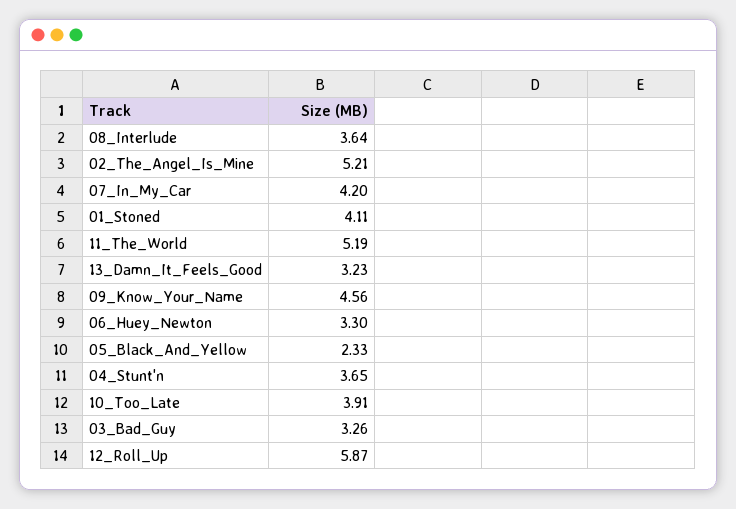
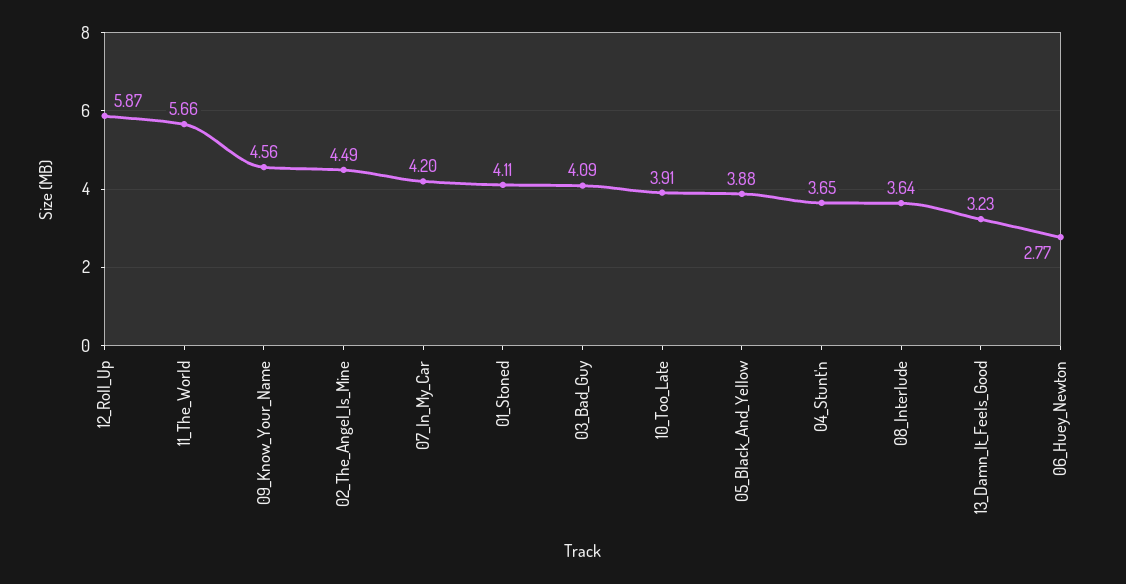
02_The_Angel_Is_Mine: 5.21 -> 4.49
11_The_World: 5.19 -> 5.66
06_Huey_Newton: 3.3 -> 2.77
05_Black_And_Yellow: 2.33 -> 3.88
03_Bad_Guy: 3.26 -> 4.09

